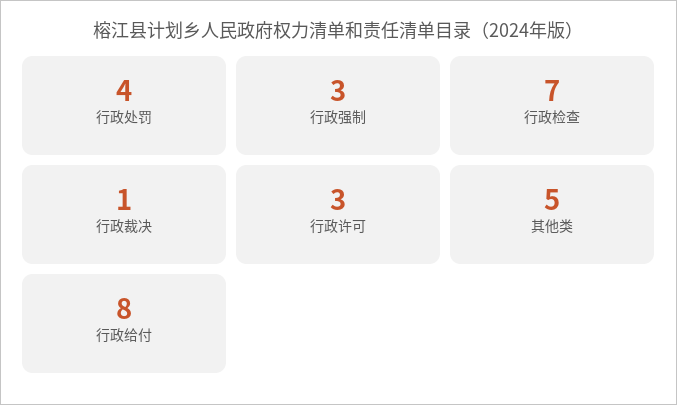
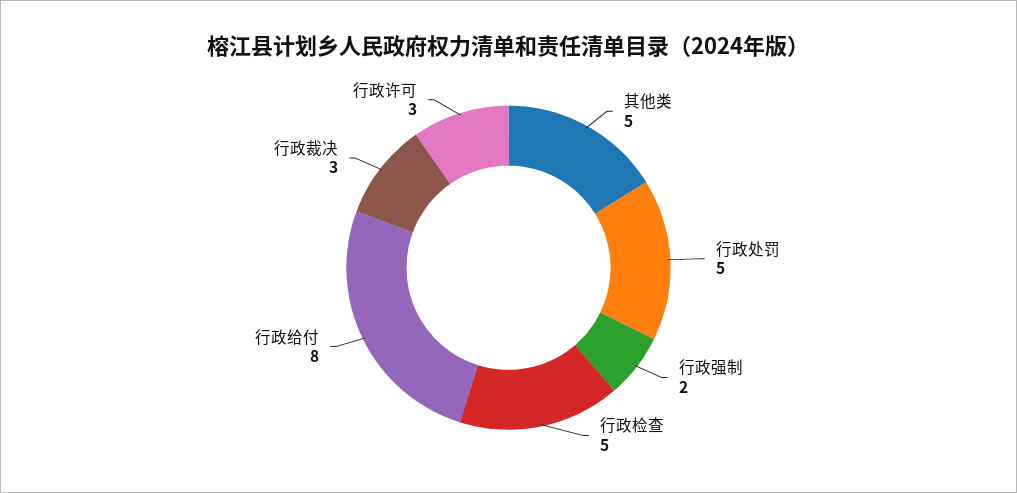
行政处罚: 4 -> 5
行政强制: 3 -> 2
行政检查: 7 -> 5
行政裁决: 1 -> 3

